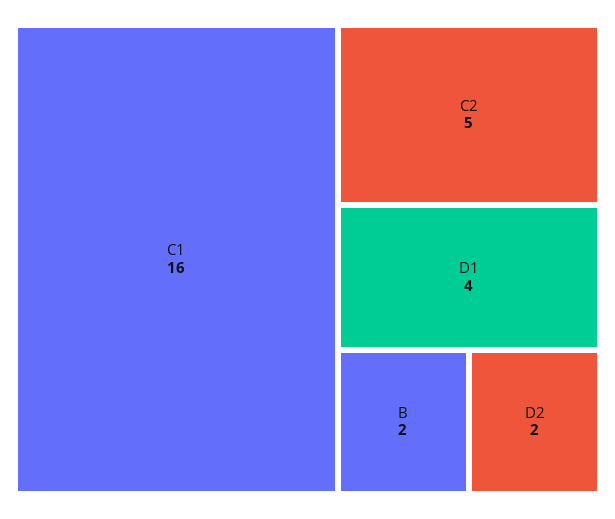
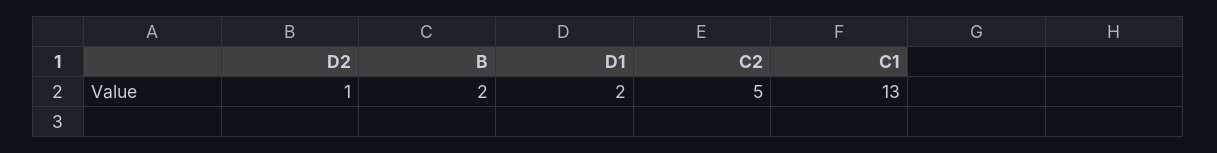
C1: 16 -> 13
D1: 4 -> 2
D2: 2 -> 1

